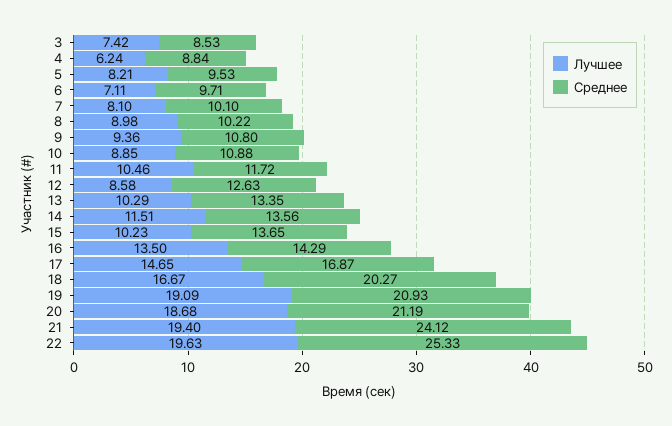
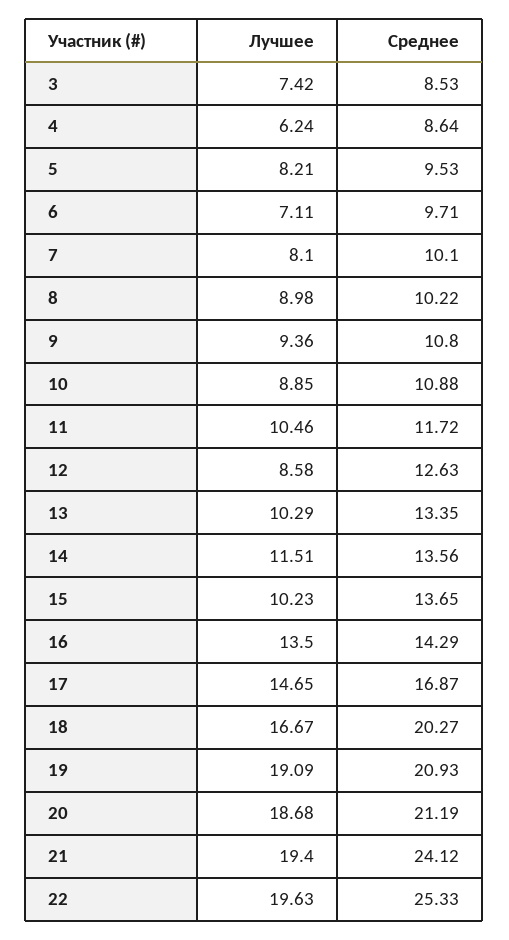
Среднее, 4: 8.84 -> 8.64

